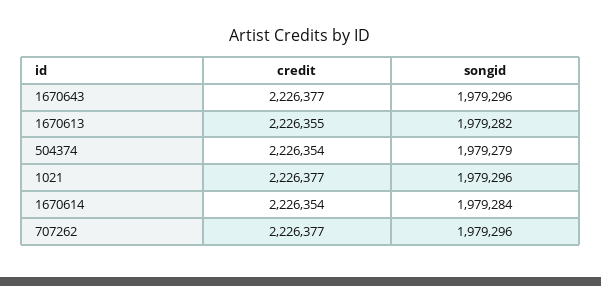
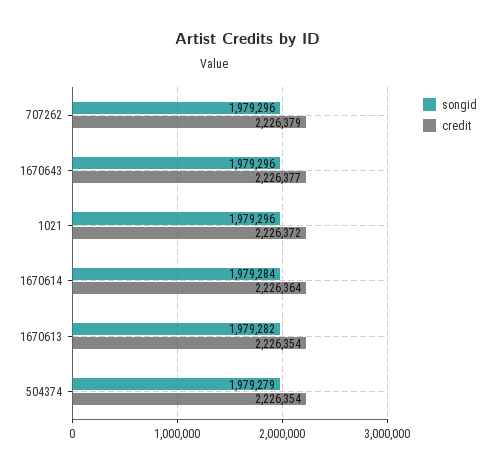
credit, 1670613: 2226355 -> 2226354
credit, 1021: 2226377 -> 2226372
credit, 1670614: 2226354 -> 2226364
credit, 707262: 2226377 -> 2226379

